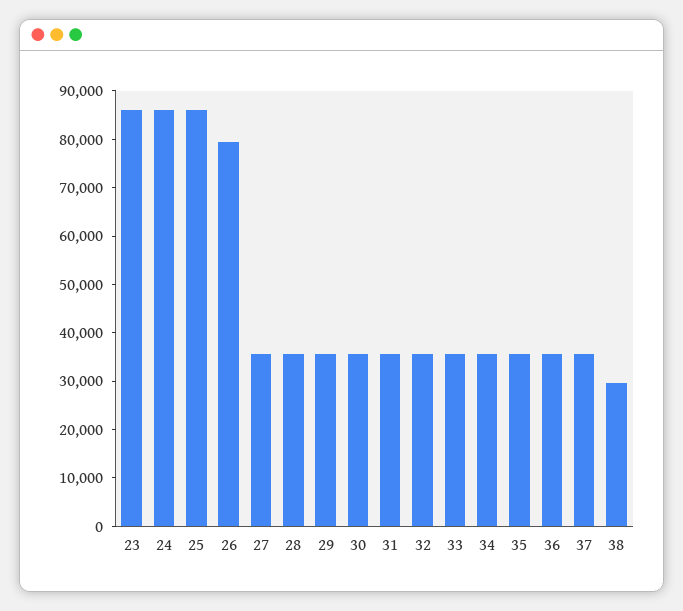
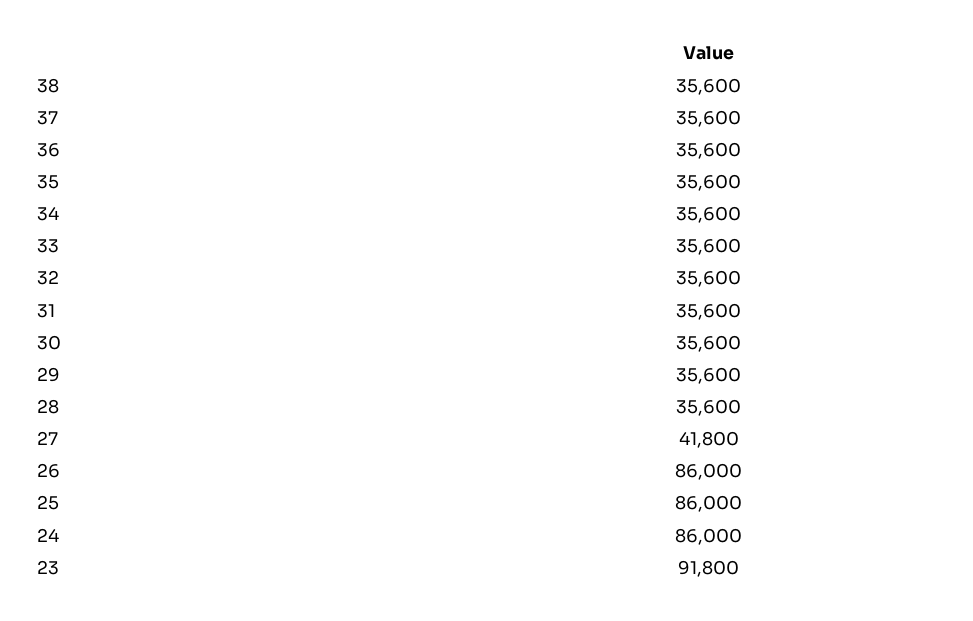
23: 86000 -> 91800
26: 80000 -> 86000
27: 36000 -> 41800
38: 30000 -> 35600

